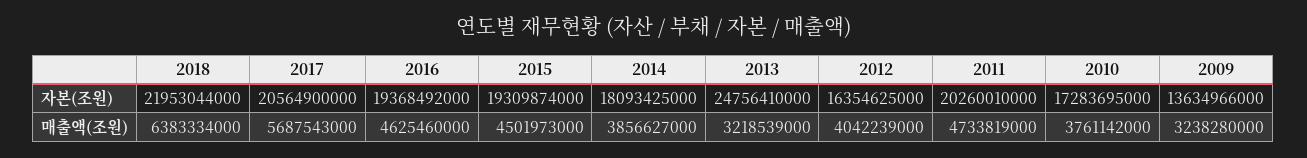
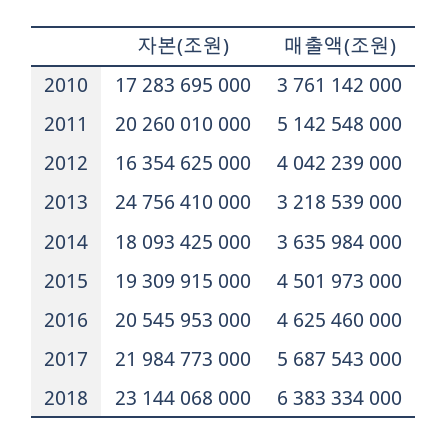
2018, 자본(조원): 21953044000 -> 23144068000
2017, 자본(조원): 20564900000 -> 21984773000
2016, 자본(조원): 19368492000 -> 20545953000
2015, 자본(조원): 19309874000 -> 19309915000
2009, 자본(조원): 13634966000 -> none
2014, 매출액(조원): 3856627000 -> 3635984000
2011, 매출액(조원): 4733819000 -> 5142548000
2009, 매출액(조원): 3238280000 -> none

